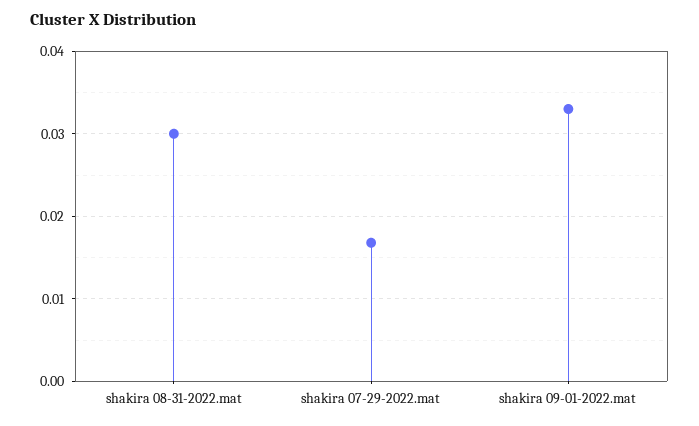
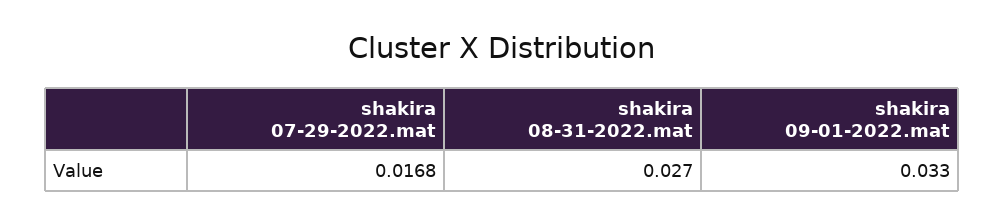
shakira 08-31-2022.mat: 0.03 -> 0.027

